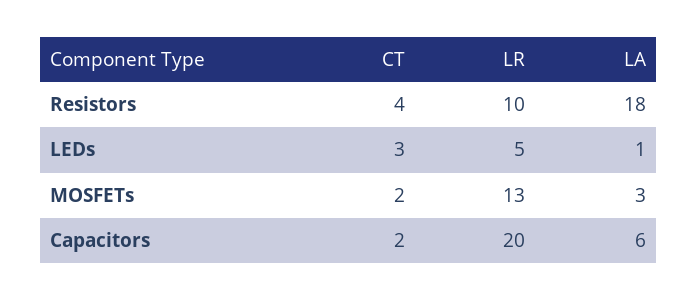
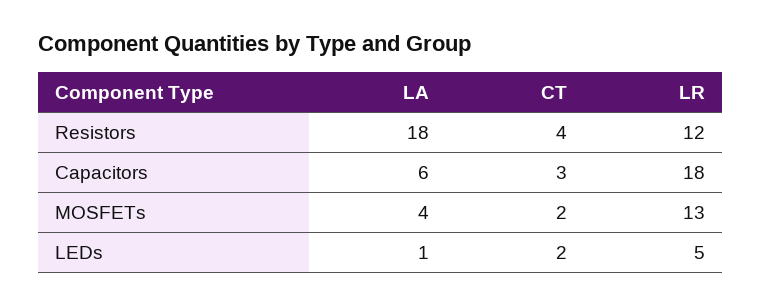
LR, Resistors: 10 -> 12
CT, LEDs: 3 -> 2
LA, MOSFETs: 3 -> 4
CT, Capacitors: 2 -> 3
LR, Capacitors: 20 -> 18

